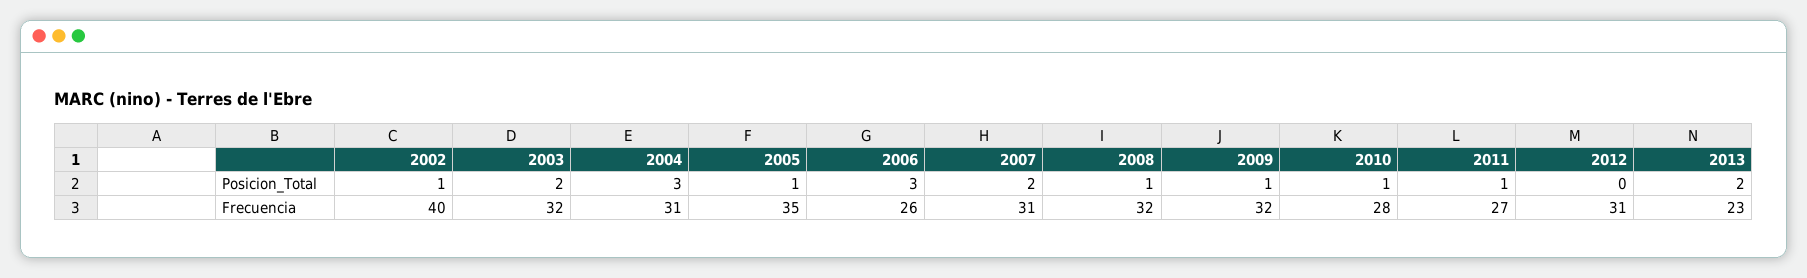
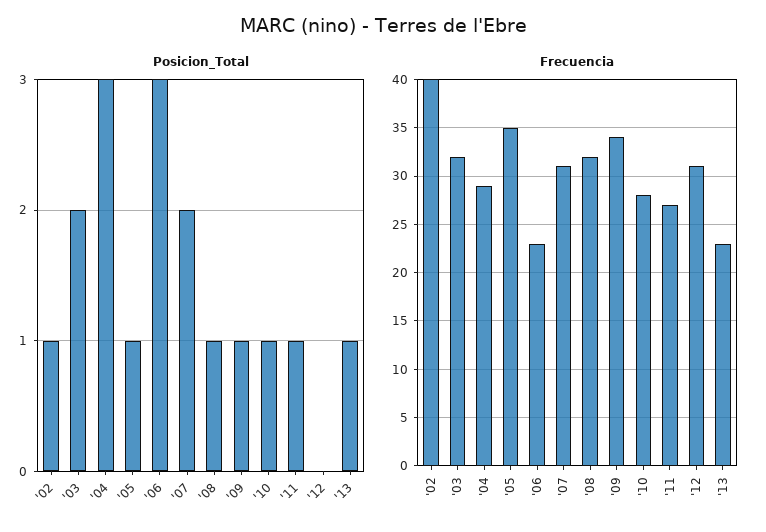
Posicion_Total, 2013: 2 -> 1
Frecuencia, 2004: 31 -> 29
Frecuencia, 2006: 26 -> 23
Frecuencia, 2009: 32 -> 34

